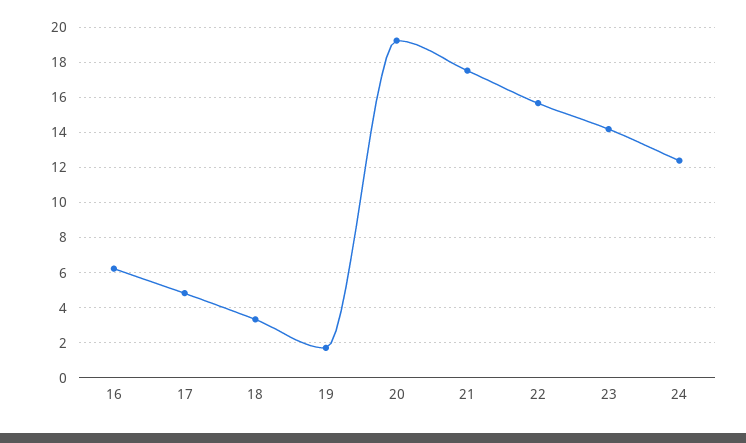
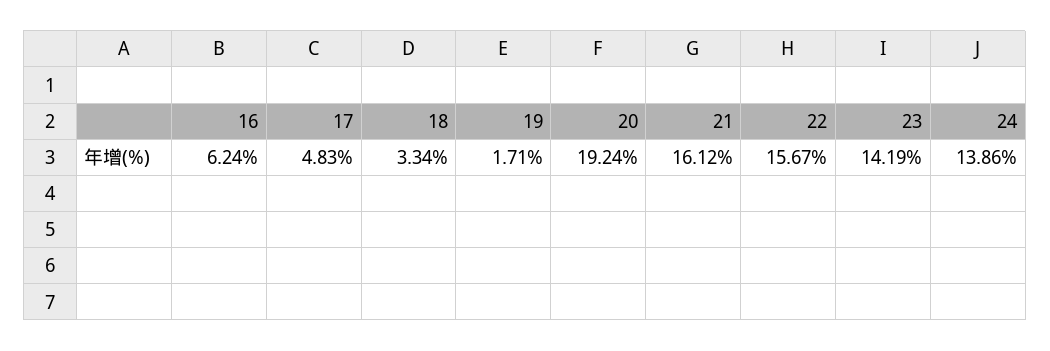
21: 17.5 -> 16.12
24: 12.5 -> 13.86

